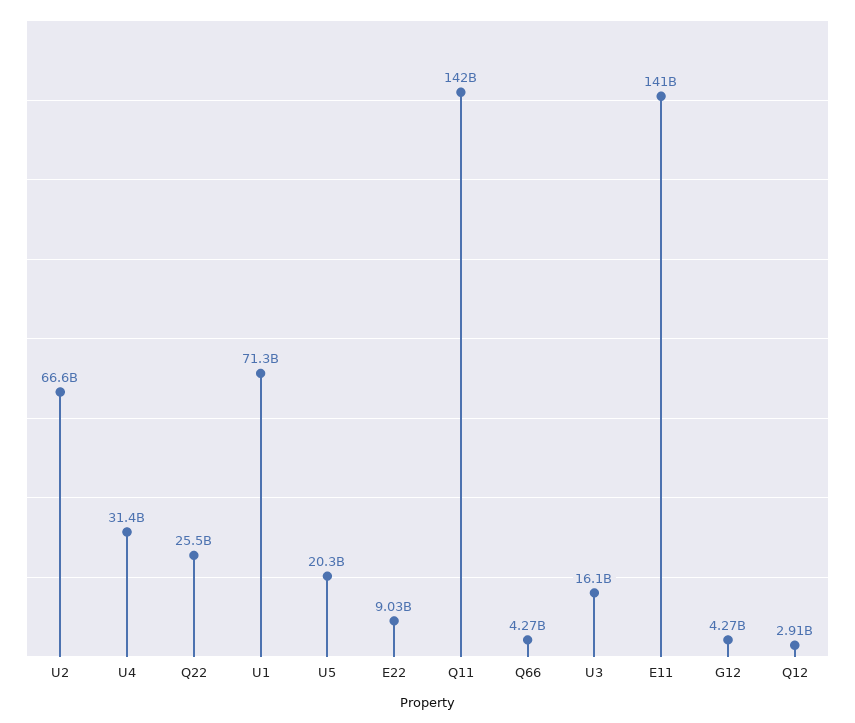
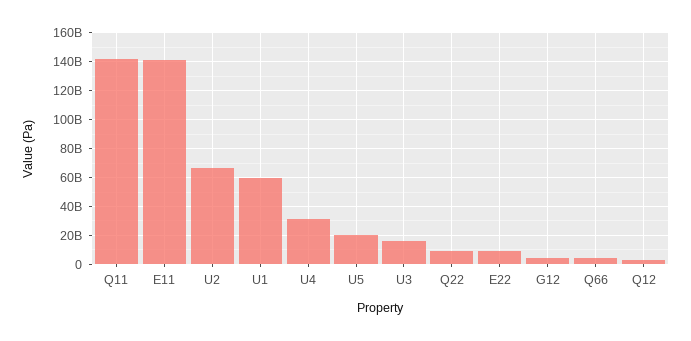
Q22: 25500000000 -> 10000000000
U1: 71300000000 -> 60000000000

